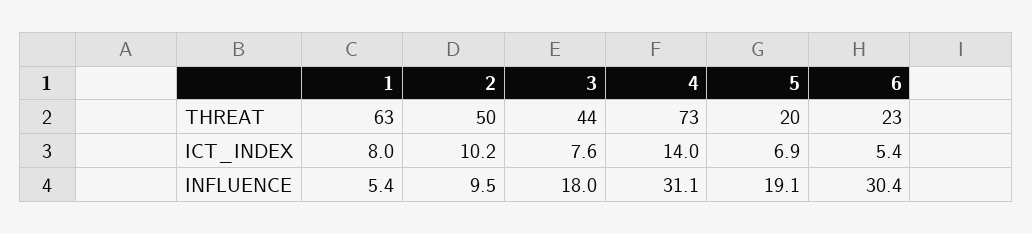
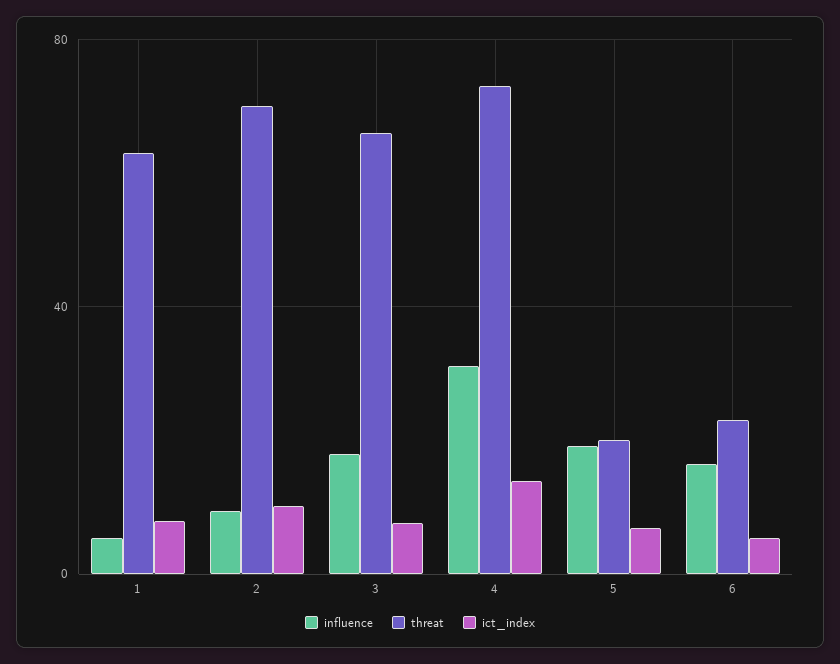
THREAT, 2: 50 -> 70
THREAT, 3: 44 -> 65
INFLUENCE, 6: 30.4 -> 15

